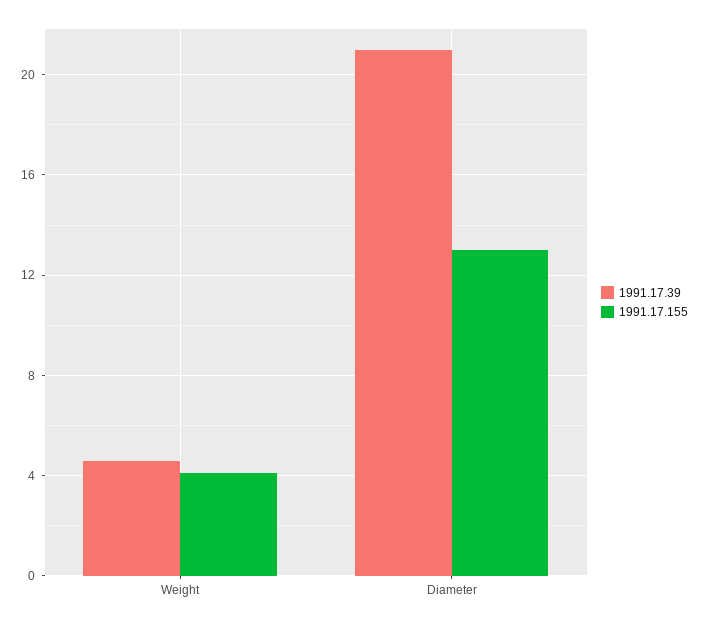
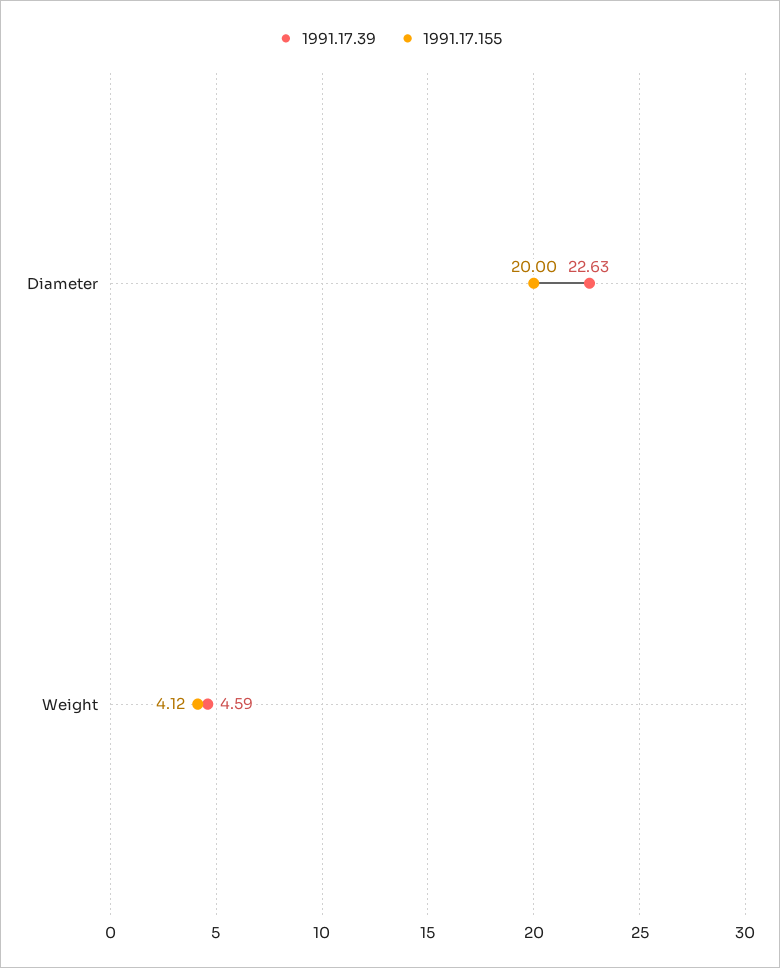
1991.17.39, Diameter: 21 -> 22.63
1991.17.155, Diameter: 13 -> 20

